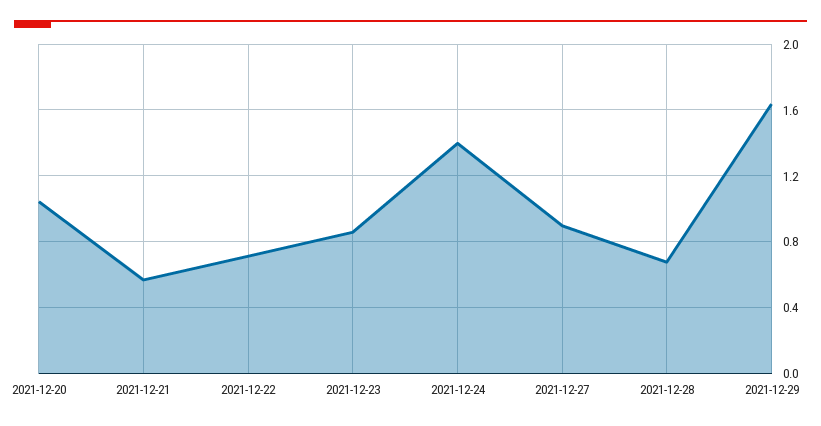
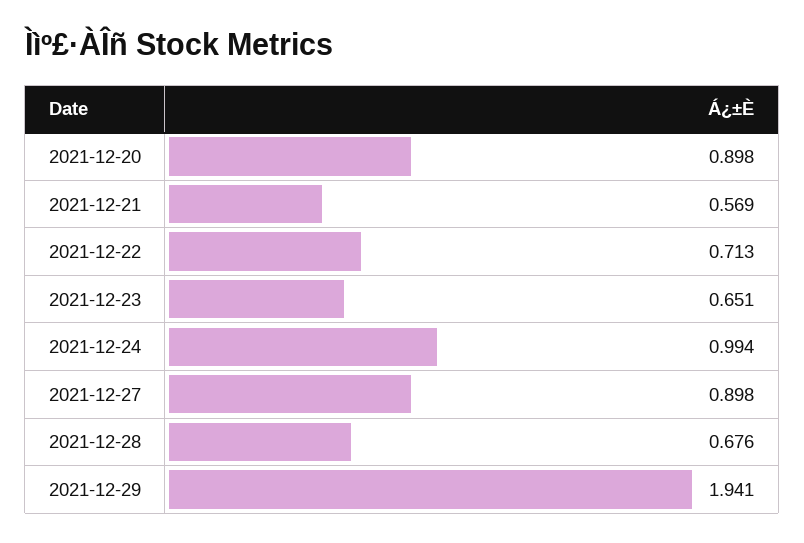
2021-12-20: 1.05 -> 0.898
2021-12-23: 0.85 -> 0.651
2021-12-24: 1.4 -> 0.994
2021-12-29: 1.65 -> 1.941

